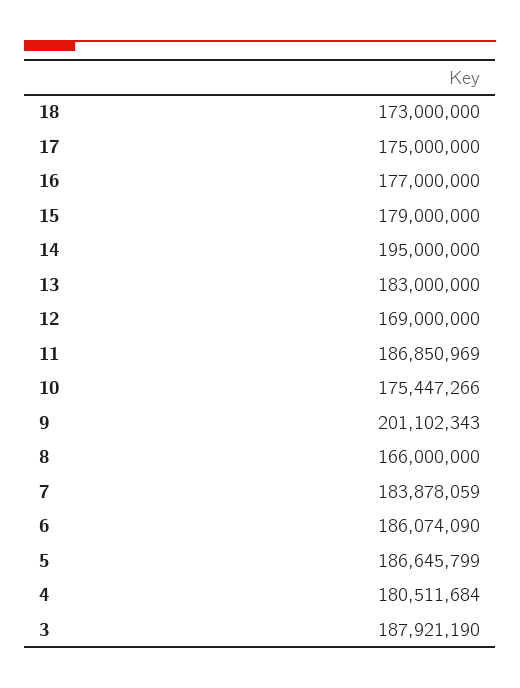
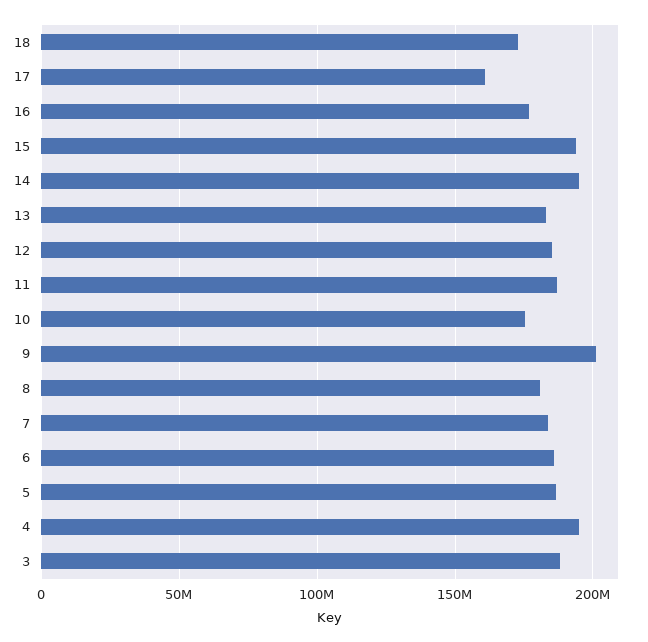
17: 175000000 -> 160000000
15: 179000000 -> 195000000
12: 169000000 -> 185000000
8: 166000000 -> 180000000
4: 180511684 -> 195000000

